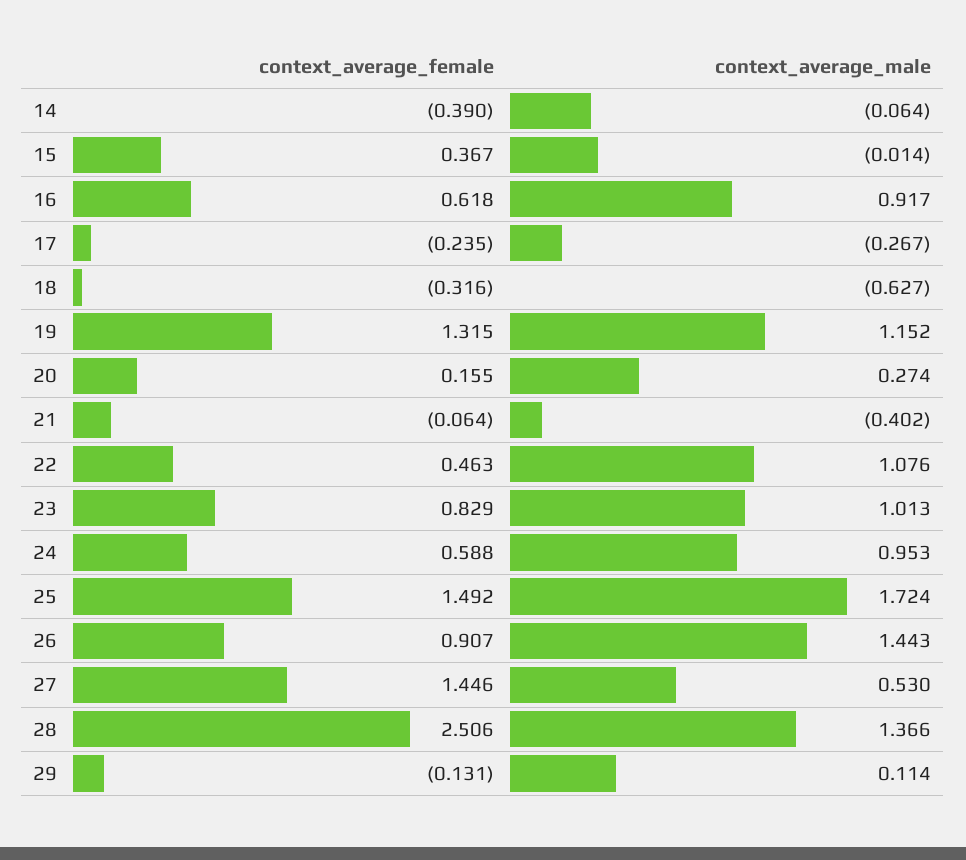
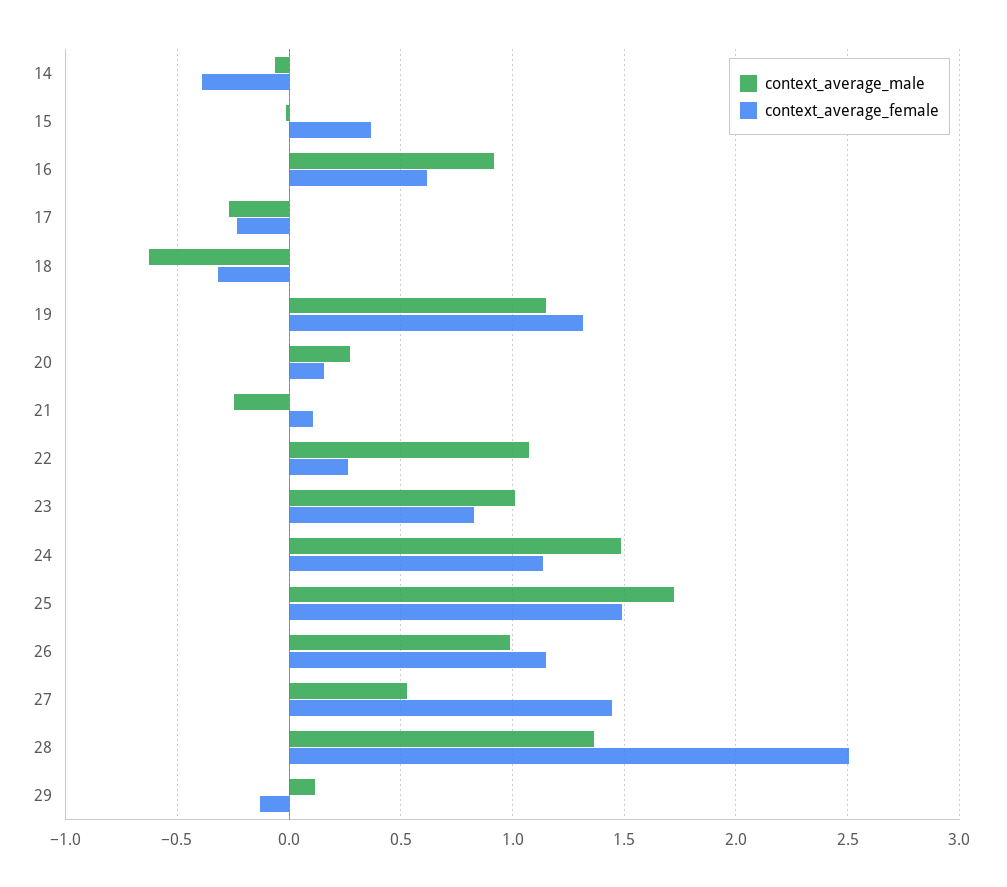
context_average_female, 21: -0.064 -> 0.1
context_average_male, 21: -0.402 -> -0.25
context_average_female, 22: 0.463 -> 0.25
context_average_female, 24: 0.588 -> 1.15
context_average_male, 24: 0.953 -> 1.5
context_average_female, 26: 0.907 -> 1.15
context_average_male, 26: 1.443 -> 1

